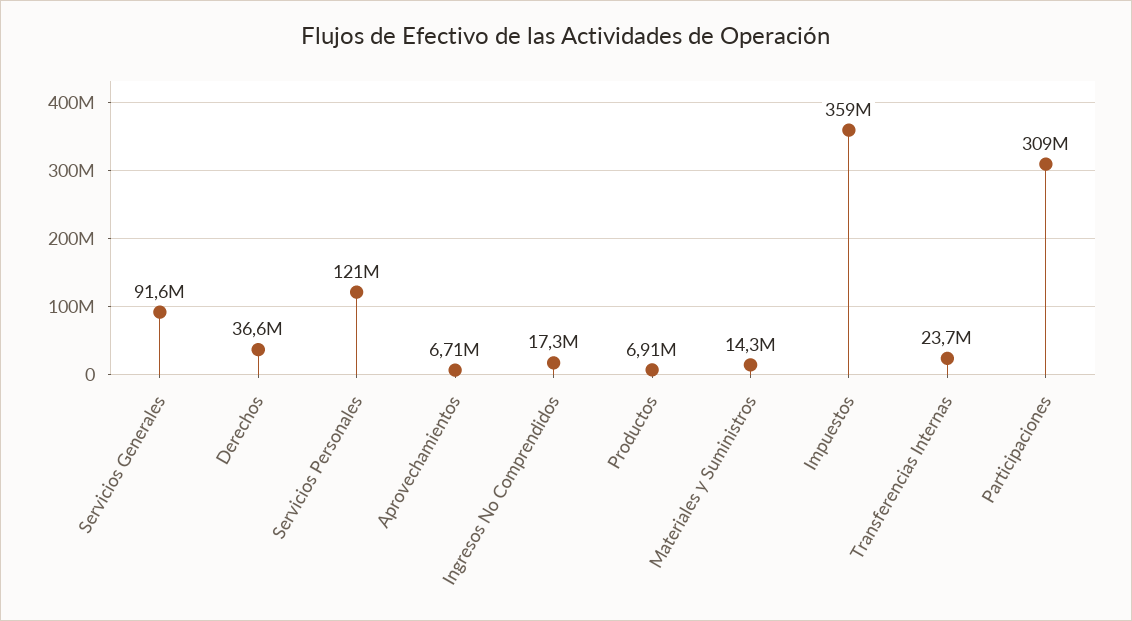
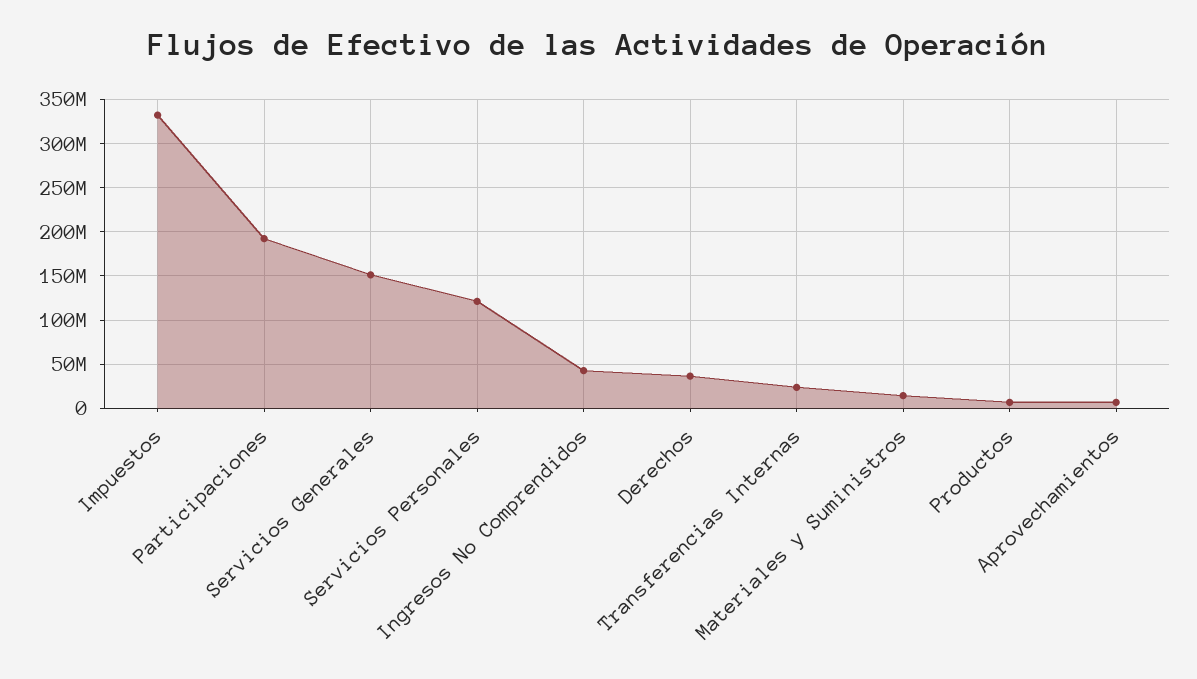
Servicios Generales: 91600000 -> 150000000
Ingresos No Comprendidos: 17300000 -> 40000000
Impuestos: 359000000 -> 330000000
Participaciones: 309000000 -> 190000000

